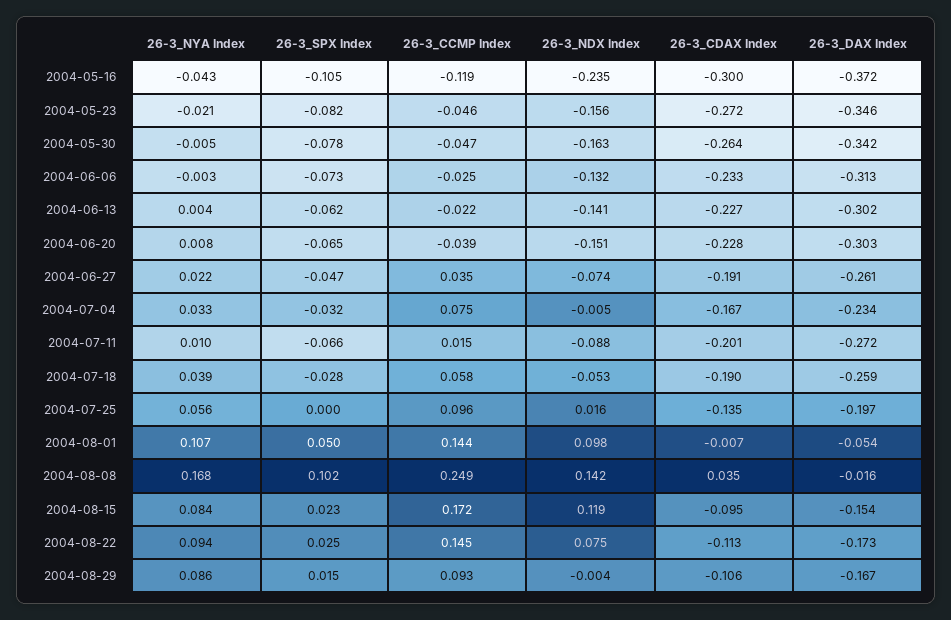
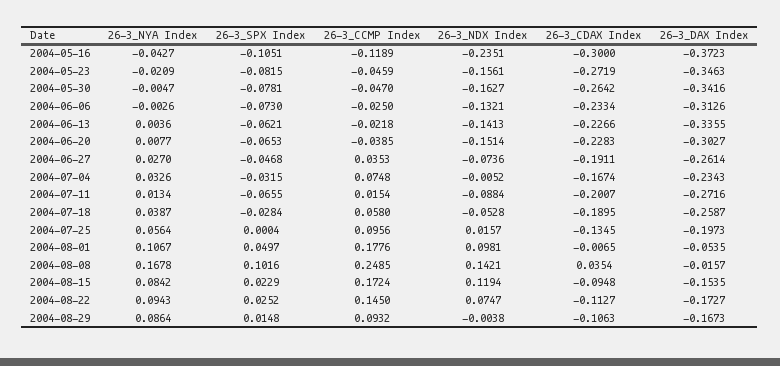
26-3_DAX Index, 2004-06-13: -0.302 -> -0.3355
26-3_NYA Index, 2004-06-27: 0.022 -> 0.027
26-3_NYA Index, 2004-07-11: 0.01 -> 0.0134
26-3_CCMP Index, 2004-08-01: 0.144 -> 0.1776

